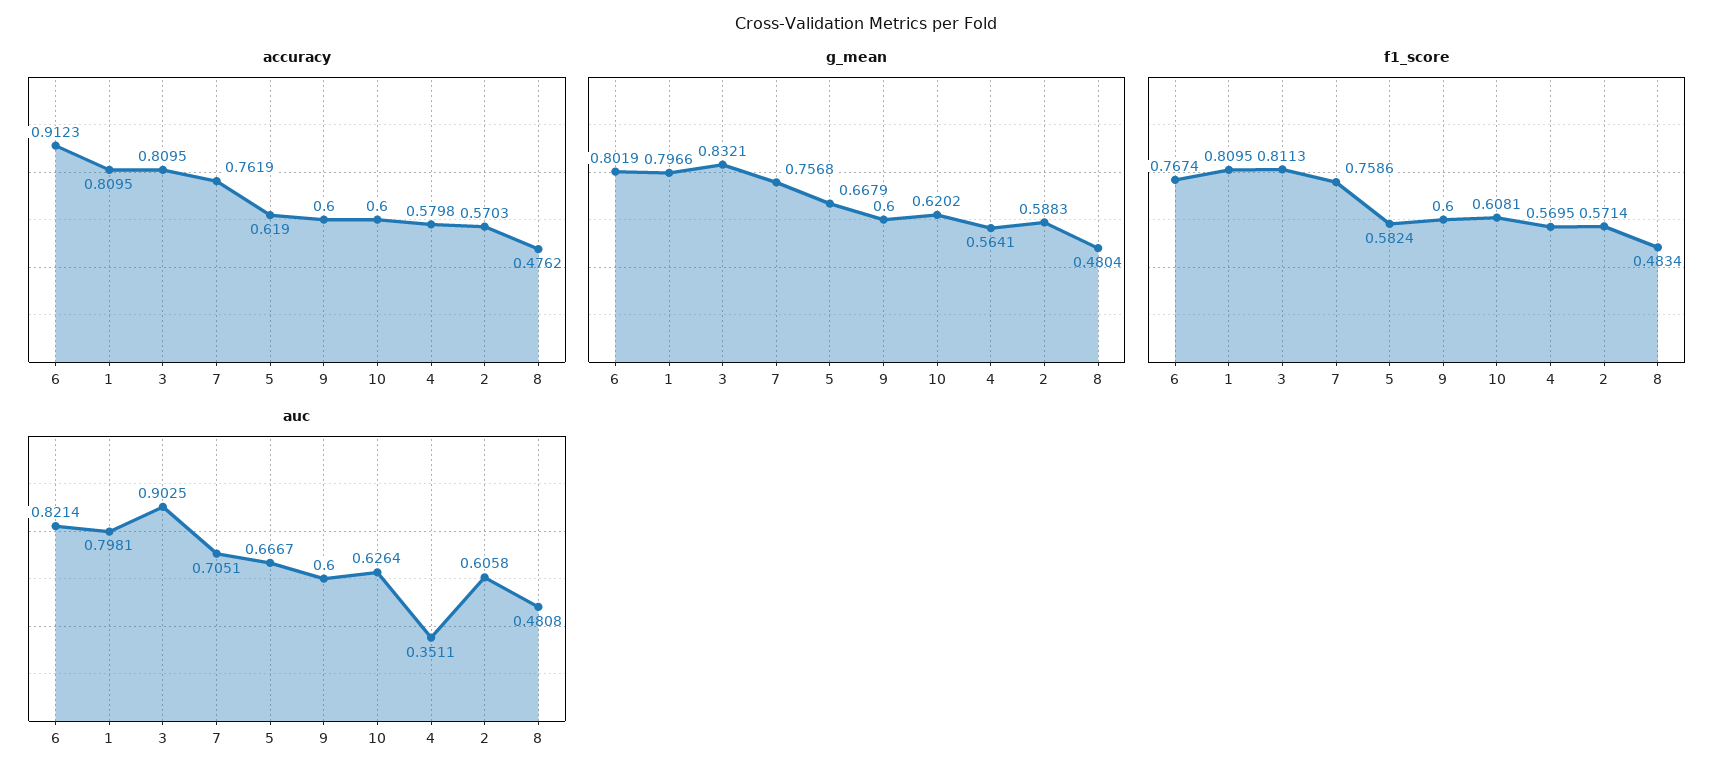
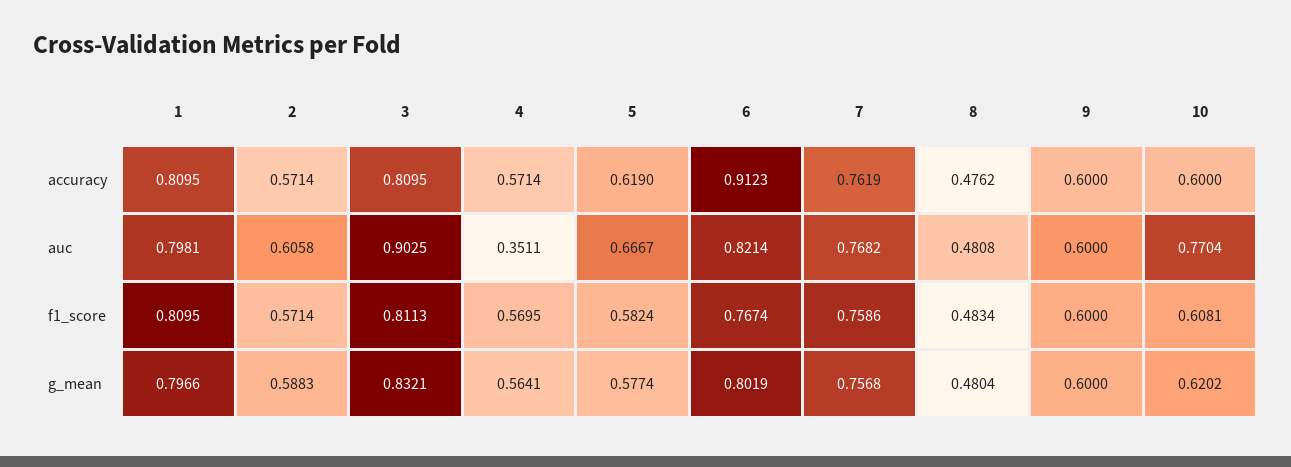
accuracy, 4: 0.5798 -> 0.5714
accuracy, 2: 0.5703 -> 0.5714
g_mean, 5: 0.6679 -> 0.5774
auc, 7: 0.7051 -> 0.7682
auc, 10: 0.6264 -> 0.7704

